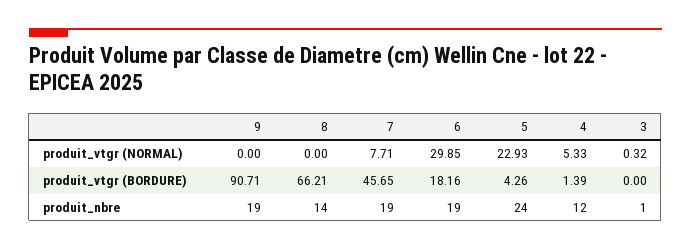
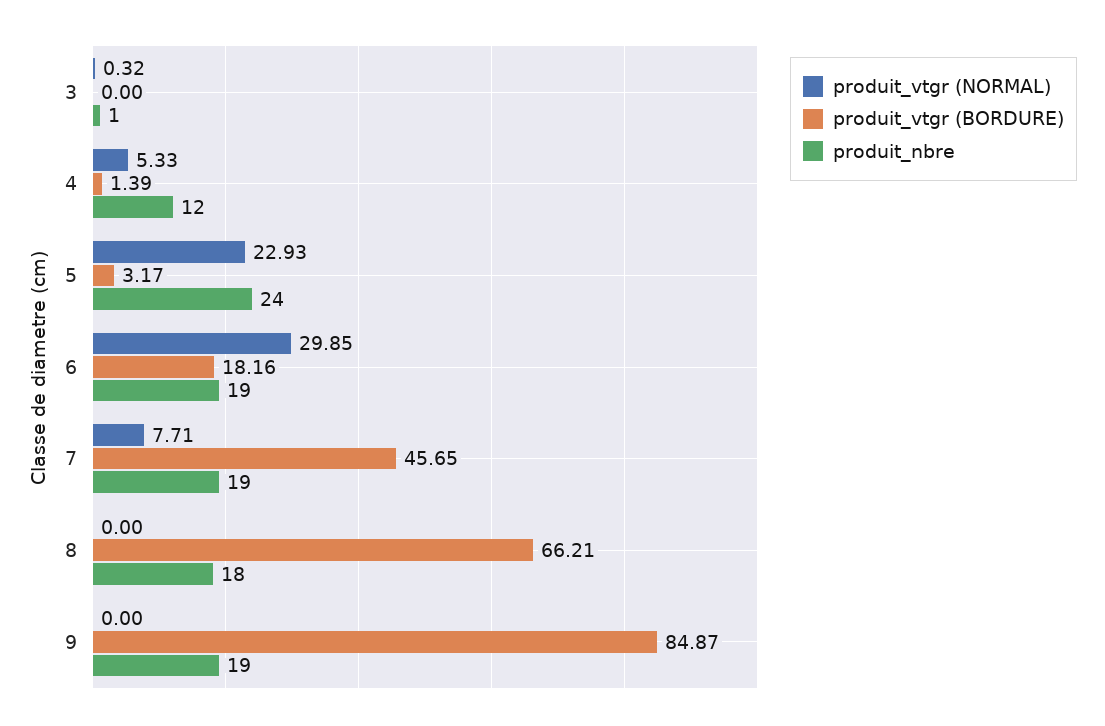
produit_vtgr (BORDURE), 9: 90.71 -> 84.87
produit_vtgr (BORDURE), 5: 4.26 -> 3.17
produit_nbre, 8: 14 -> 18

